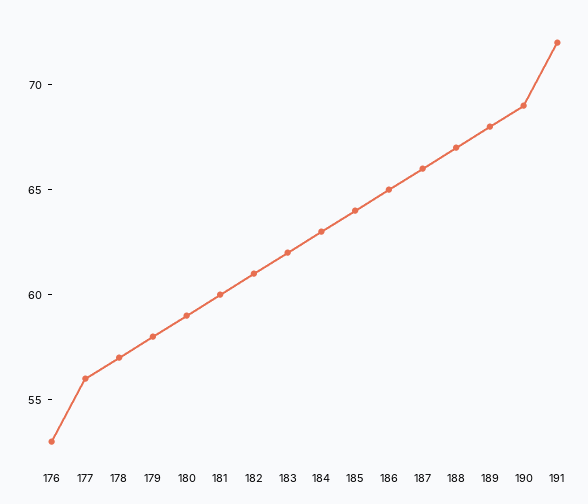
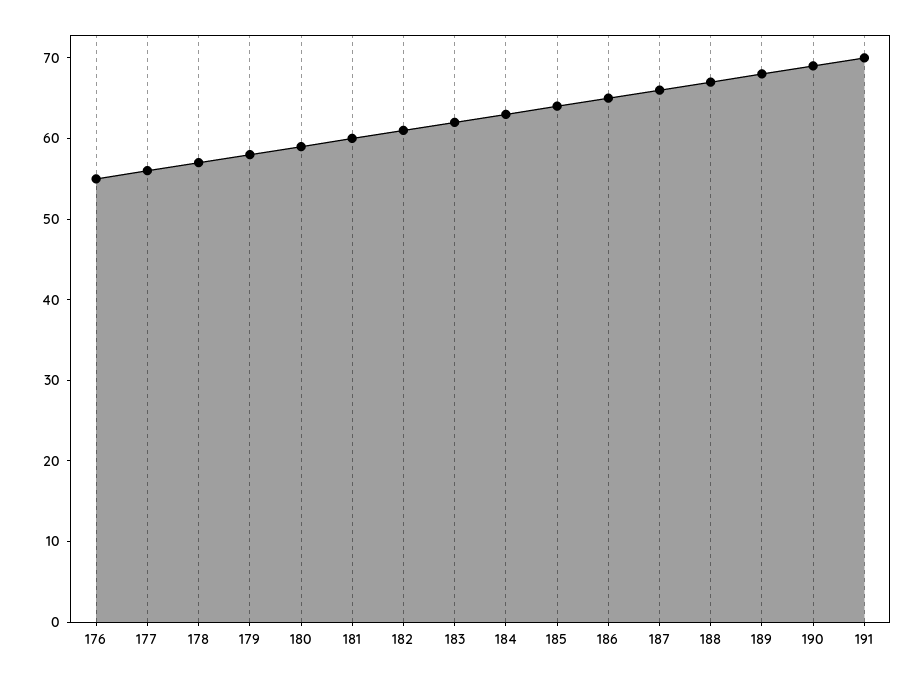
176: 53 -> 55
191: 72 -> 70

